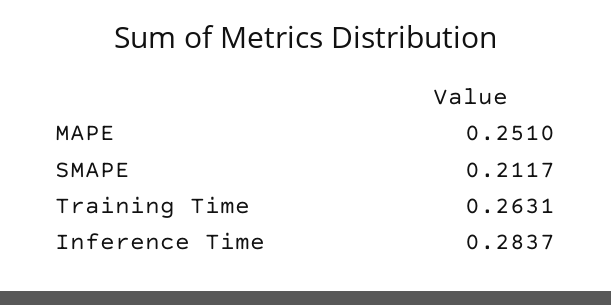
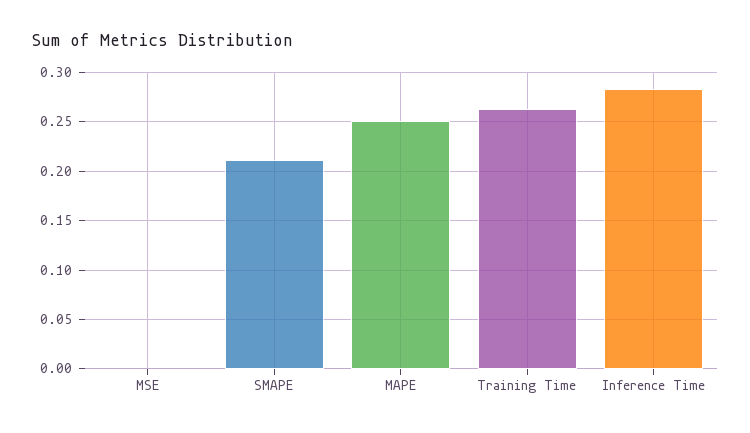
MSE: none -> 0

